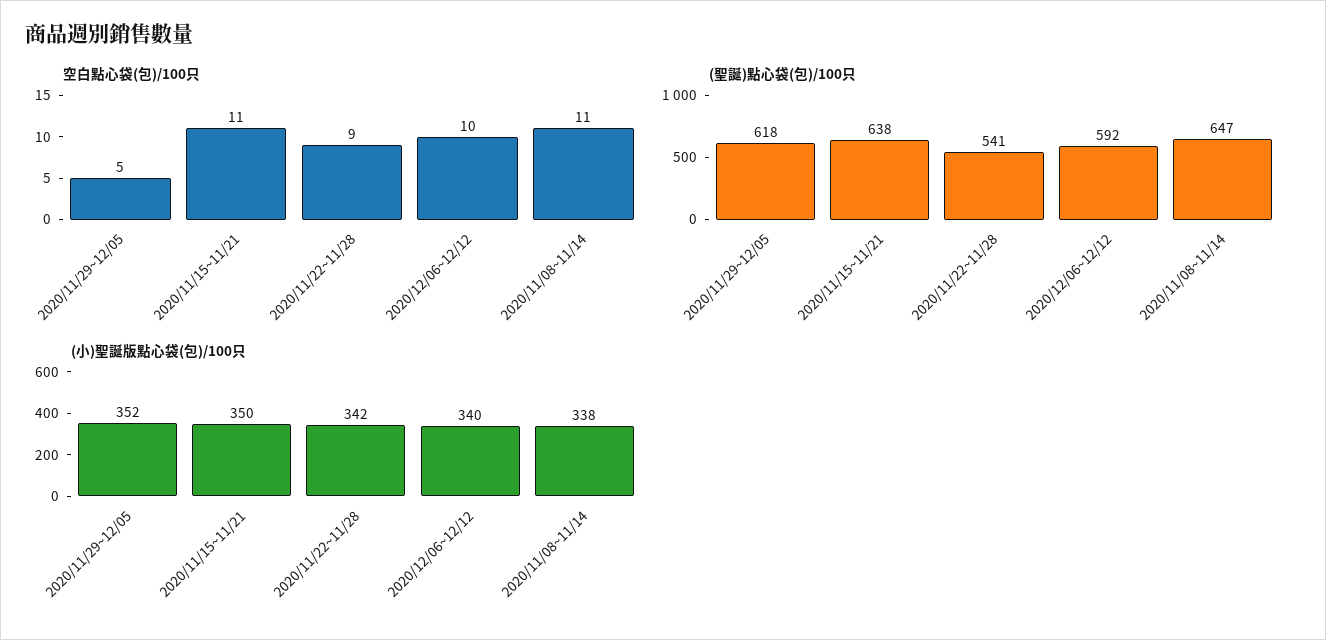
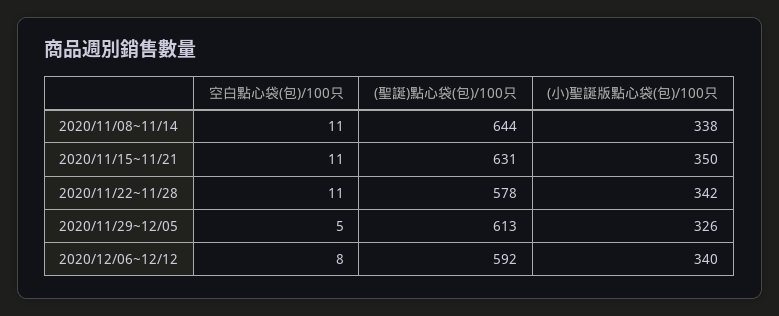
空白點心袋(包)/100只, 2020/11/22~11/28: 9 -> 11
空白點心袋(包)/100只, 2020/12/06~12/12: 10 -> 8
(聖誕)點心袋(包)/100只, 2020/11/29~12/05: 618 -> 613
(聖誕)點心袋(包)/100只, 2020/11/15~11/21: 638 -> 631
(聖誕)點心袋(包)/100只, 2020/11/22~11/28: 541 -> 578
(聖誕)點心袋(包)/100只, 2020/11/08~11/14: 647 -> 644
(小)聖誕版點心袋(包)/100只, 2020/11/29~12/05: 352 -> 326

